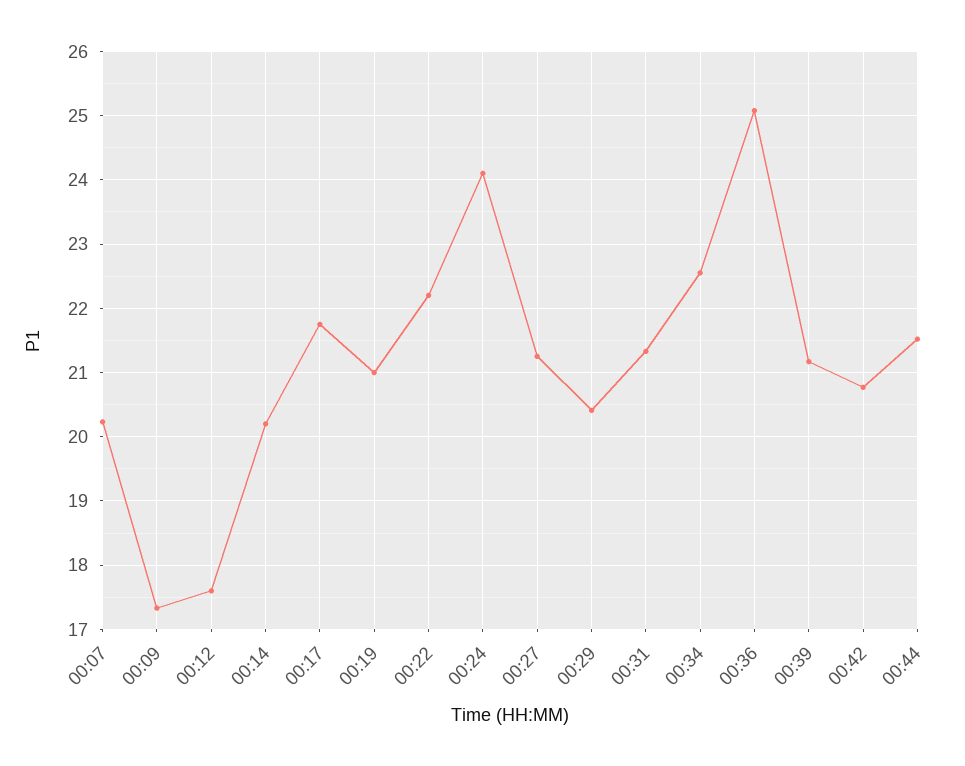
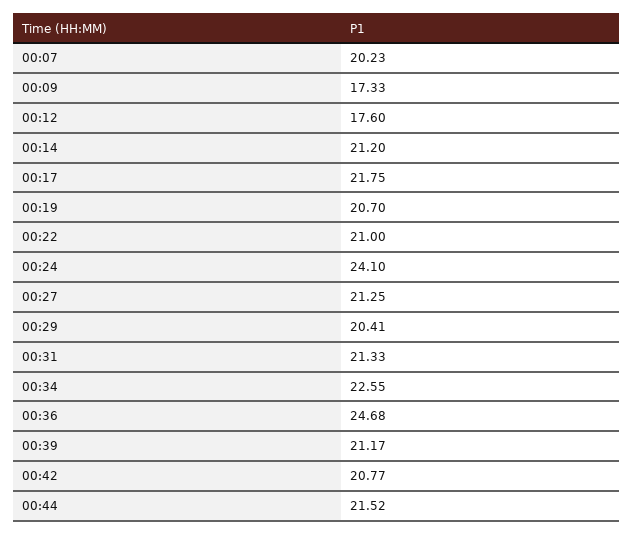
00:14: 20.2 -> 21.2
00:19: 21 -> 20.7
00:22: 22.2 -> 21
00:36: 25.1 -> 24.68

